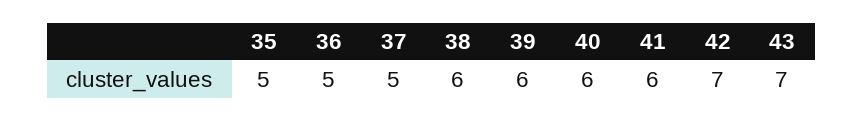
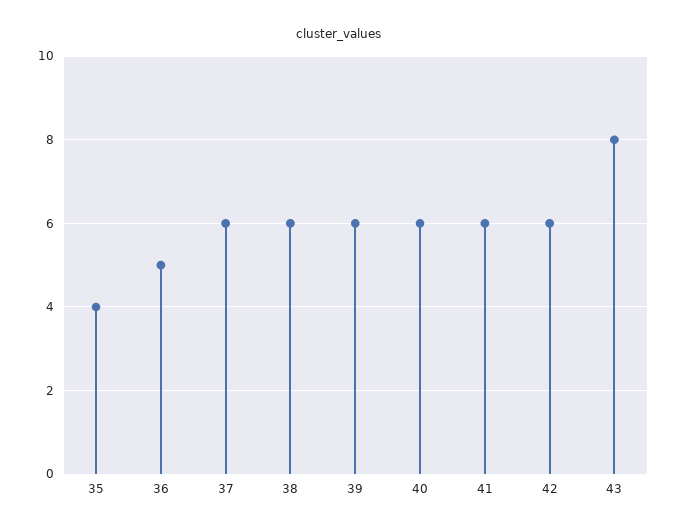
35: 5 -> 4
37: 5 -> 6
42: 7 -> 6
43: 7 -> 8

